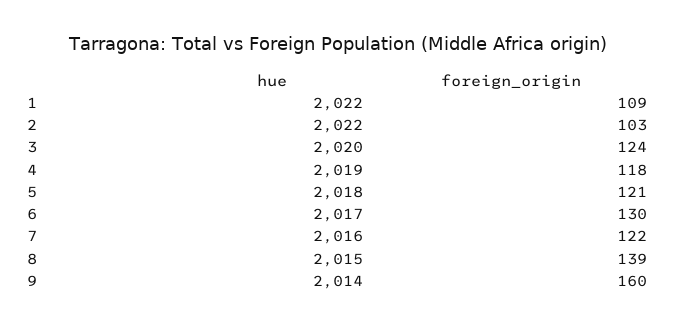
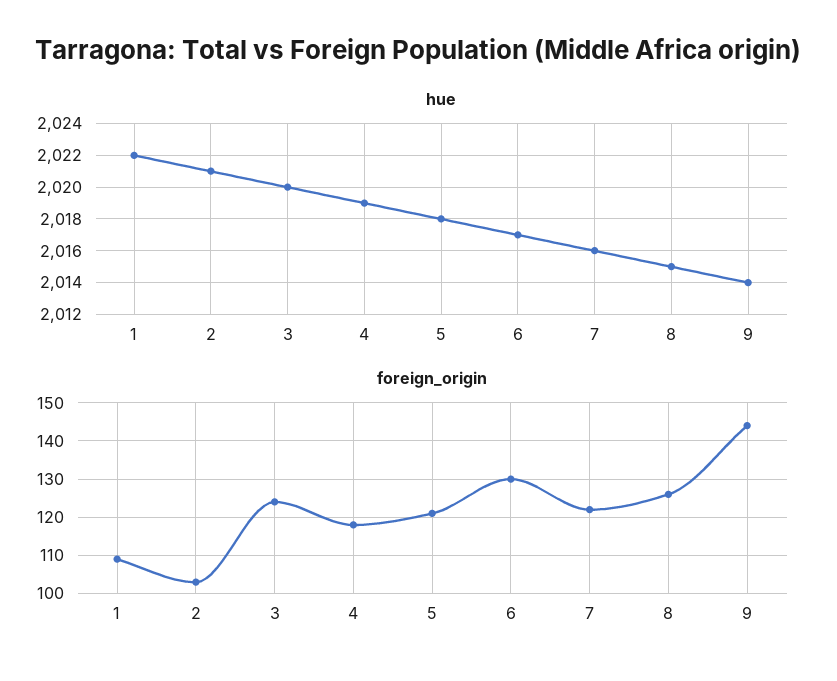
hue, 2: 2022 -> 2021
foreign_origin, 8: 139 -> 125
foreign_origin, 9: 160 -> 145

